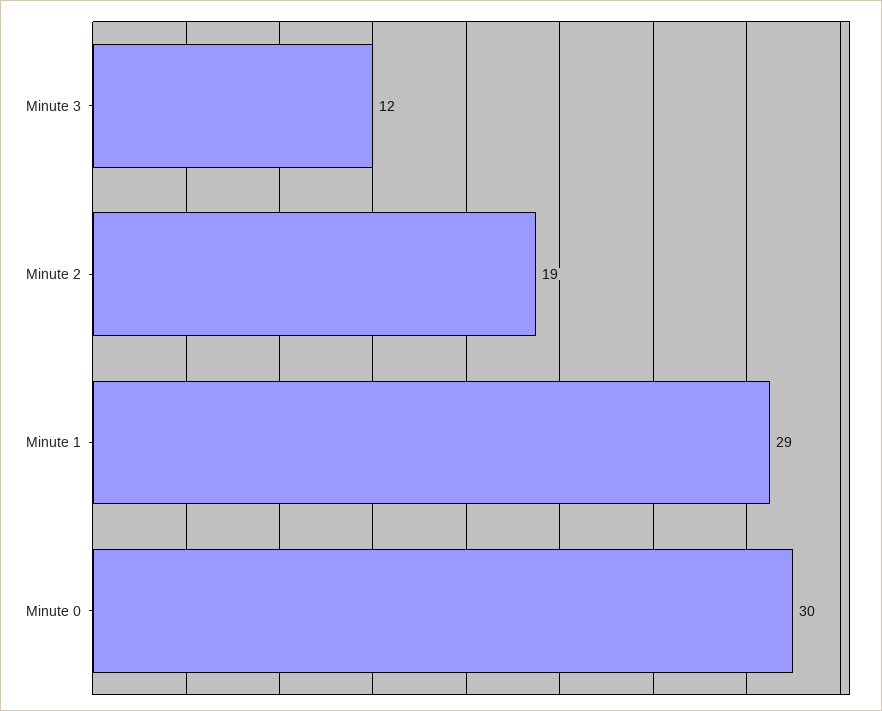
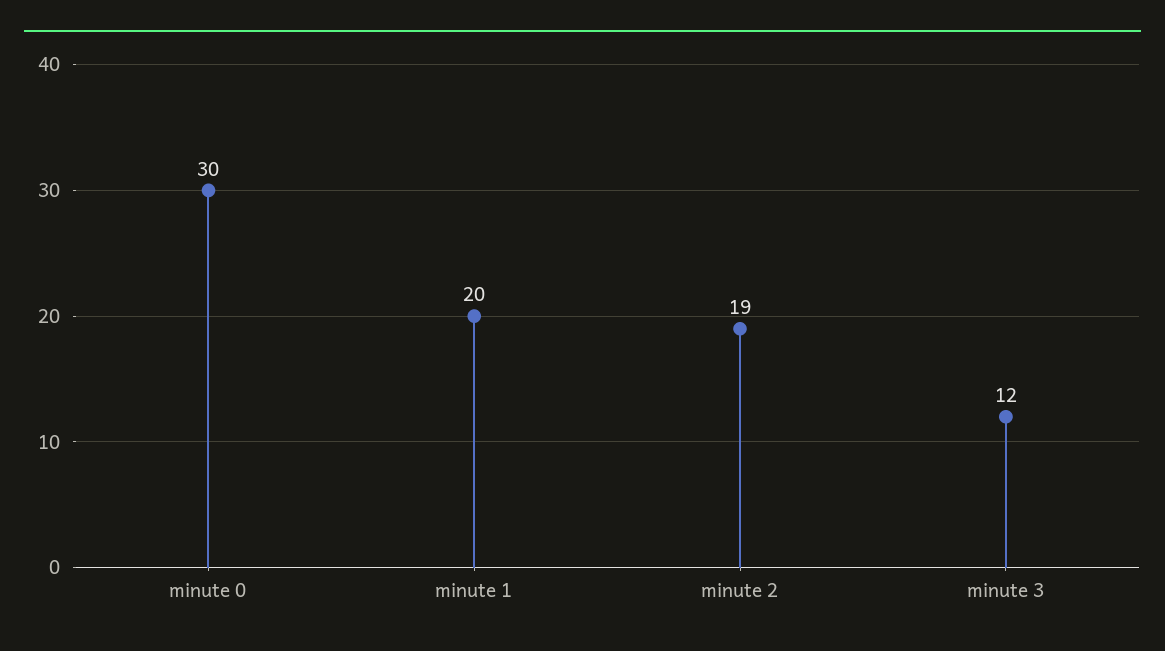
Minute 1: 29 -> 20

